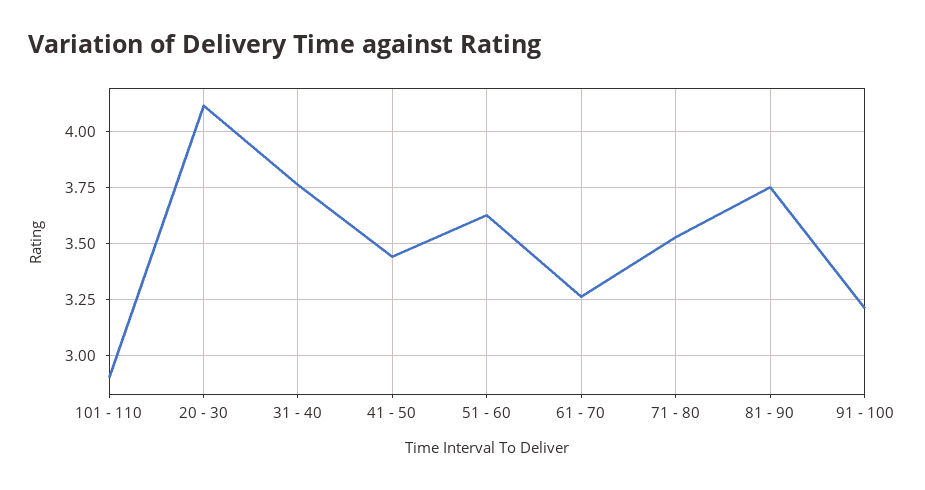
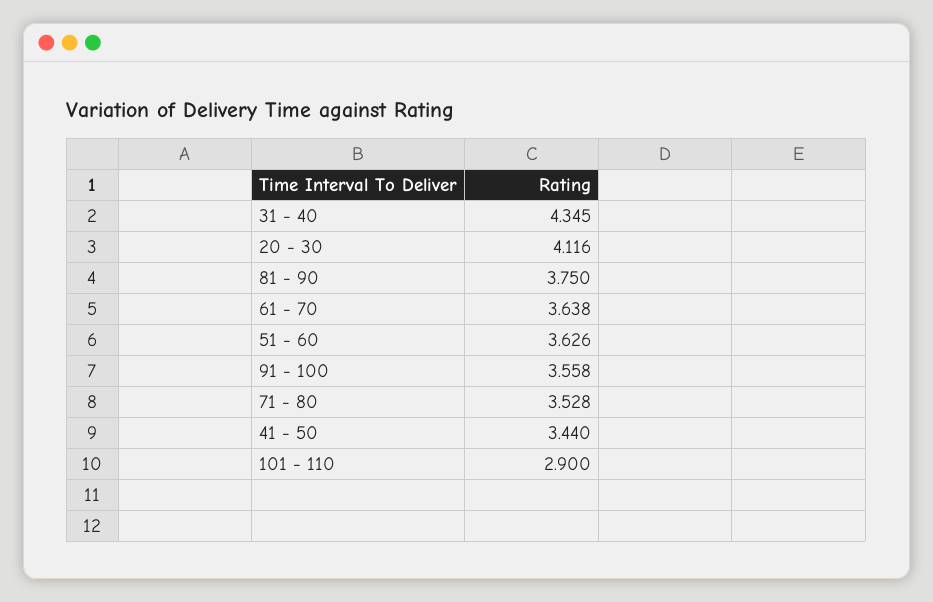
31 - 40: 3.75 -> 4.345
61 - 70: 3.25 -> 3.638
91 - 100: 3.2 -> 3.558

